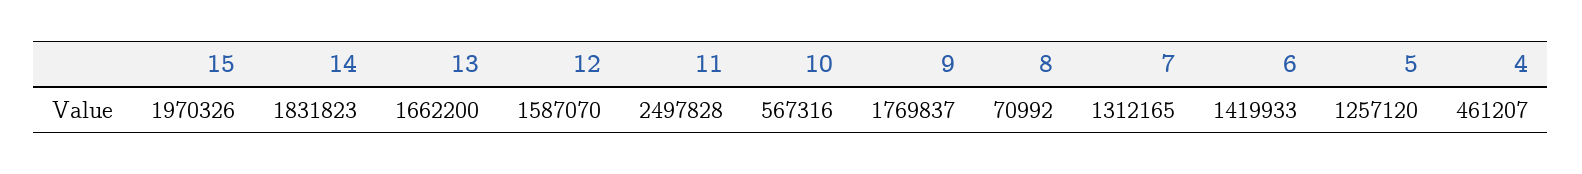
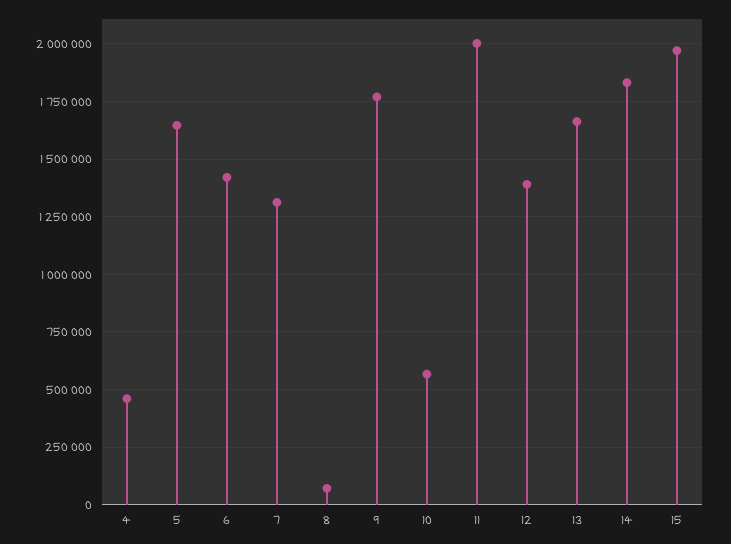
12: 1587070 -> 1400000
11: 2497828 -> 2000000
5: 1257120 -> 1650000

